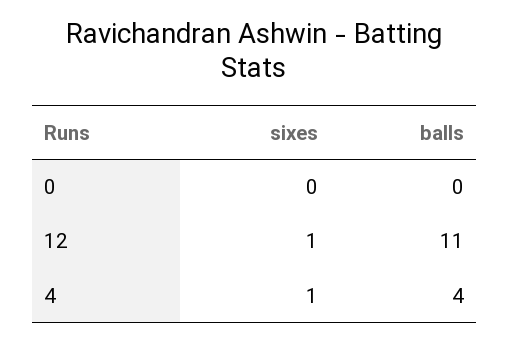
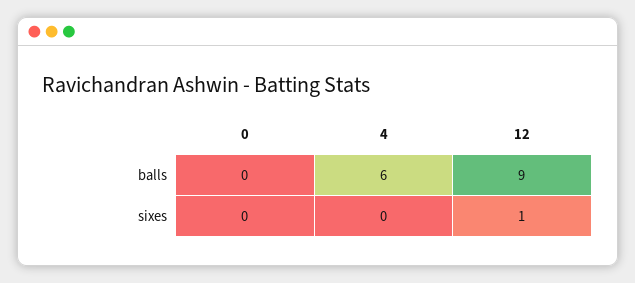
balls, 12: 11 -> 9
sixes, 4: 1 -> 0
balls, 4: 4 -> 6

